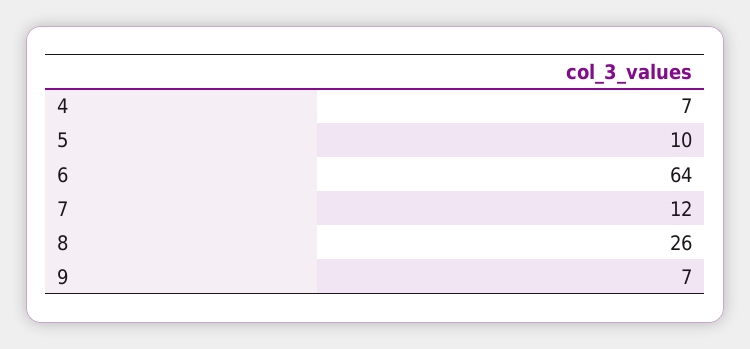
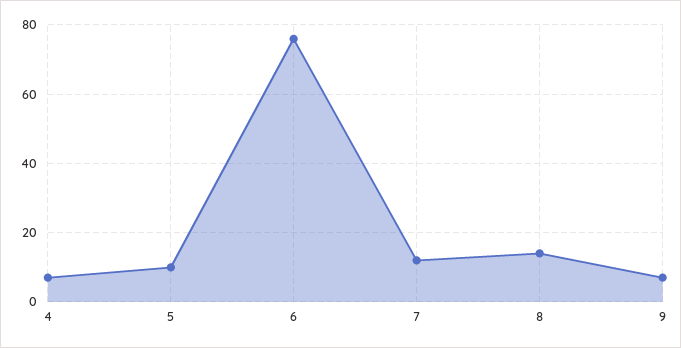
6: 64 -> 75
8: 26 -> 15

